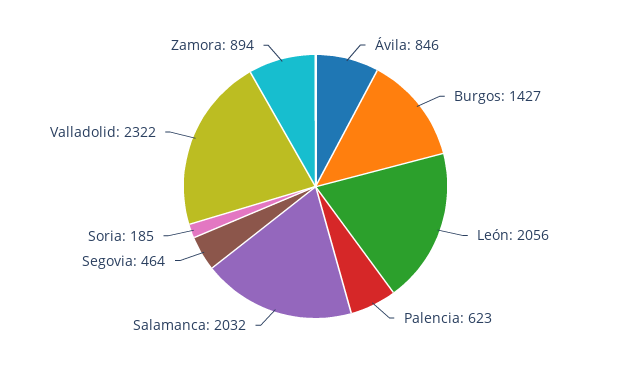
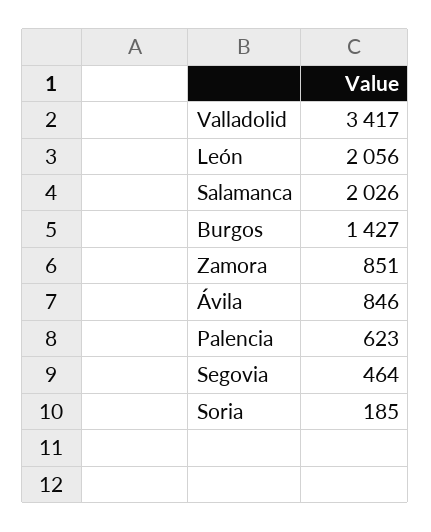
Salamanca: 2032 -> 2026
Valladolid: 2322 -> 3417
Zamora: 894 -> 851

